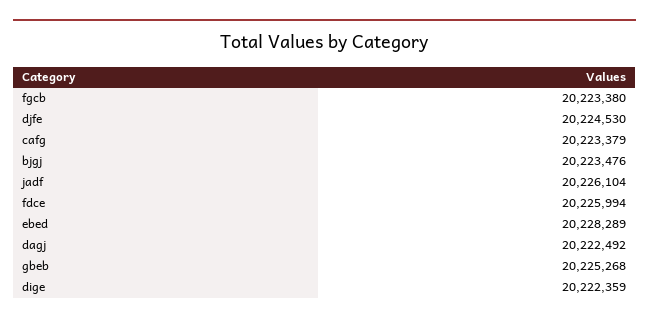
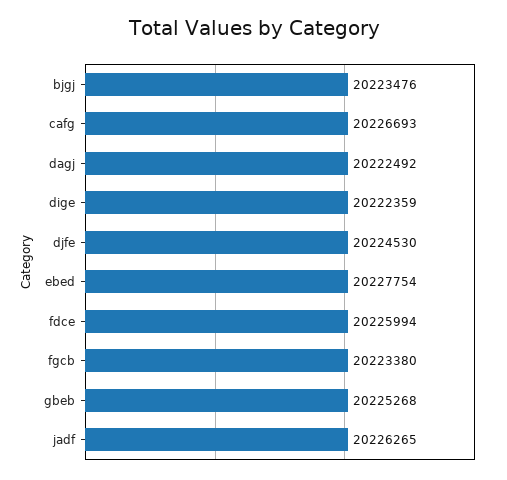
cafg: 20223379 -> 20226693
jadf: 20226104 -> 20226265
ebed: 20228289 -> 20227754

